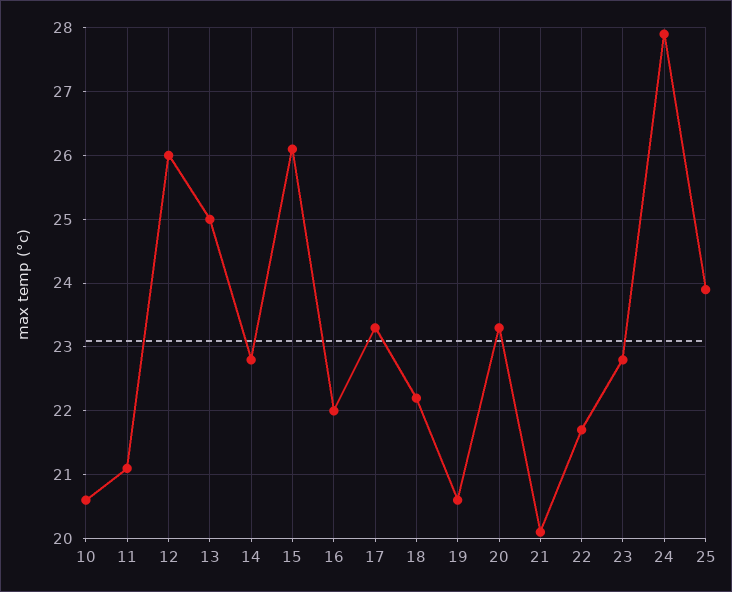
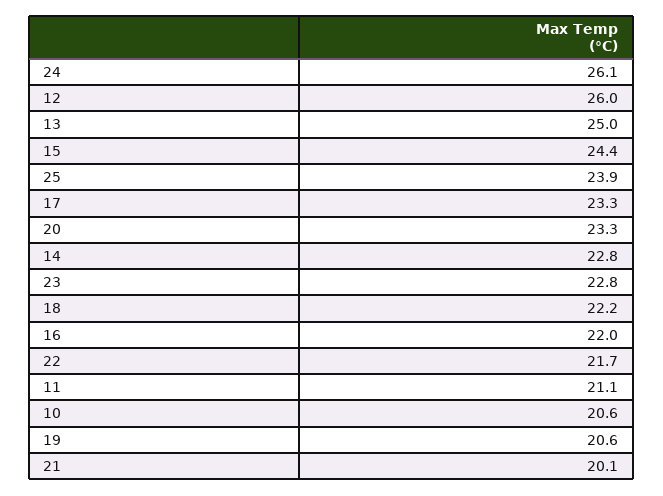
15: 26.1 -> 24.4
24: 27.9 -> 26.1

